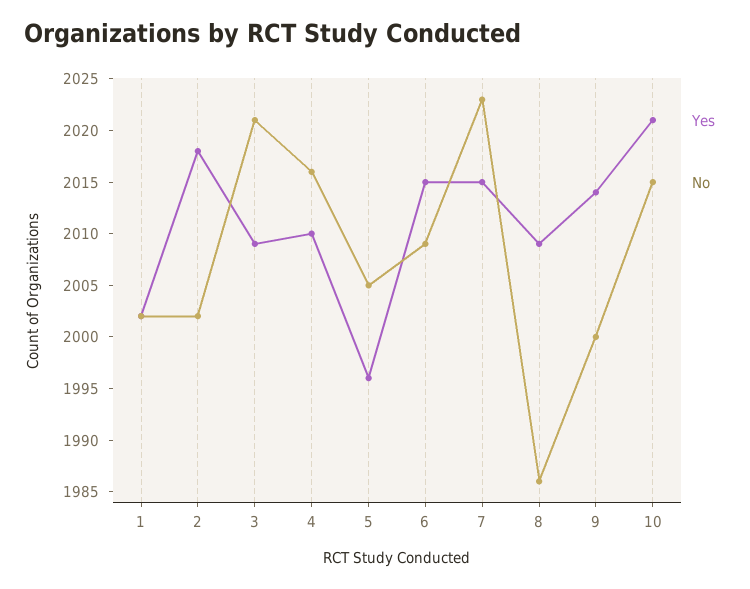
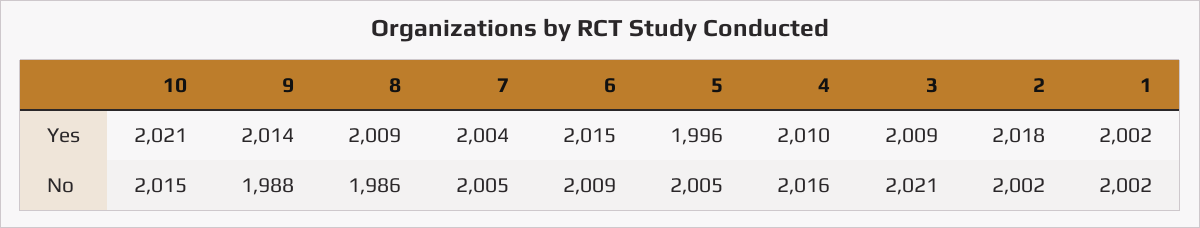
Yes, 7: 2015 -> 2004
No, 7: 2023 -> 2005
No, 9: 2000 -> 1988

